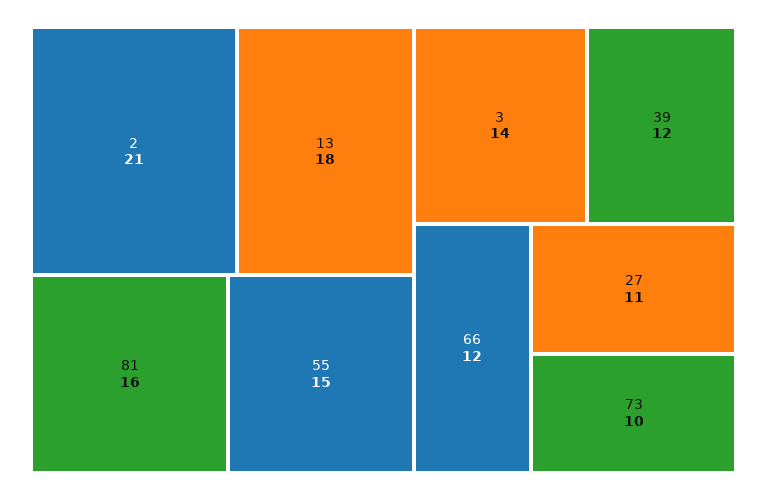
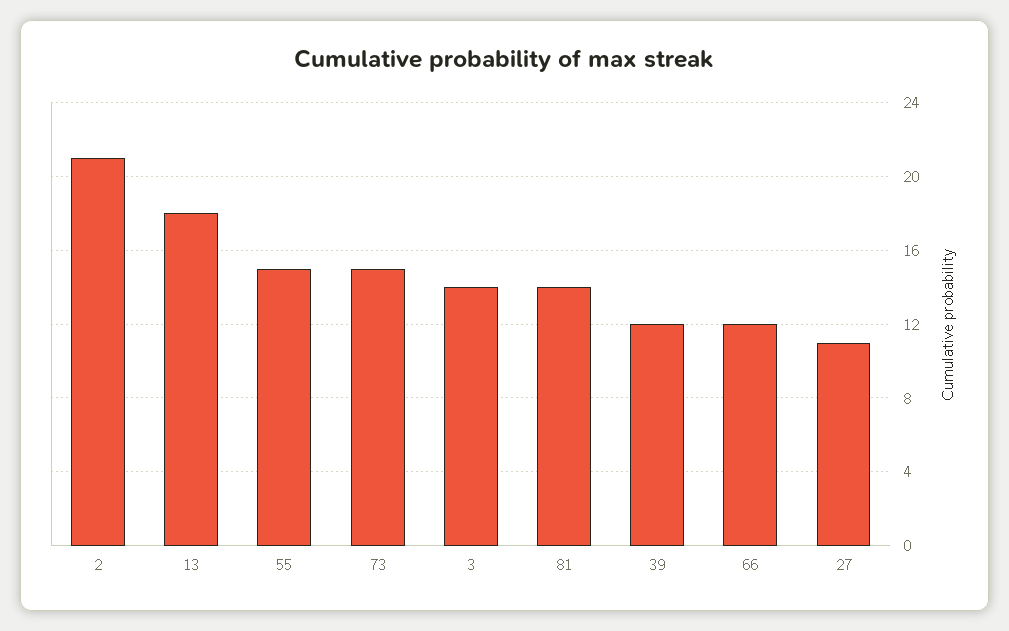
81: 16 -> 14
73: 10 -> 15

